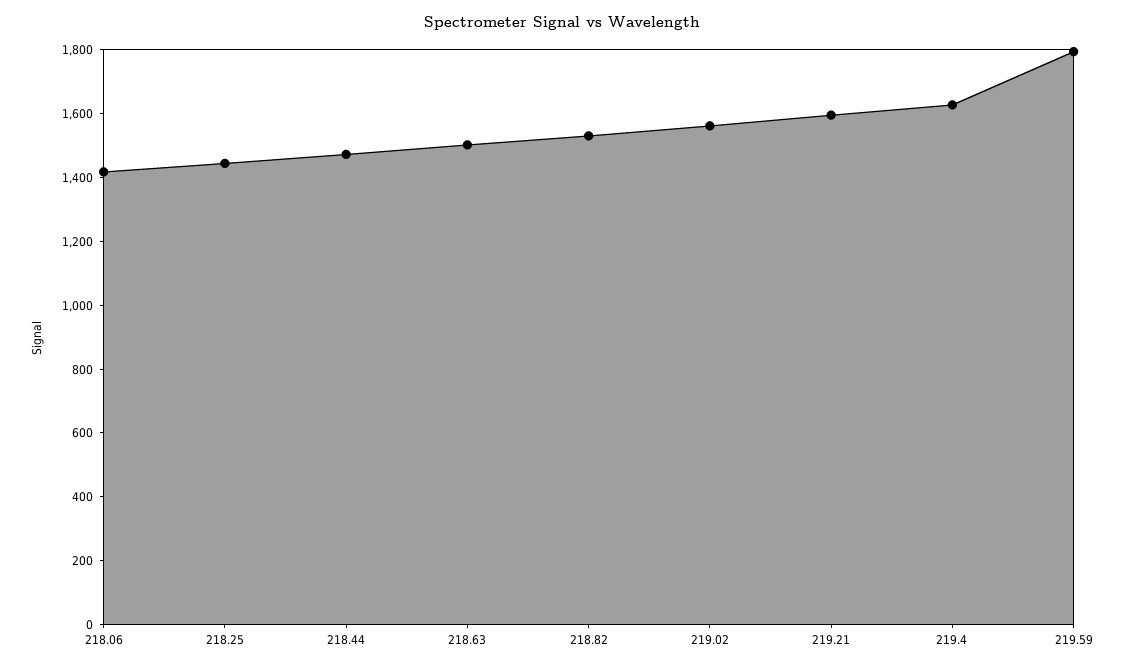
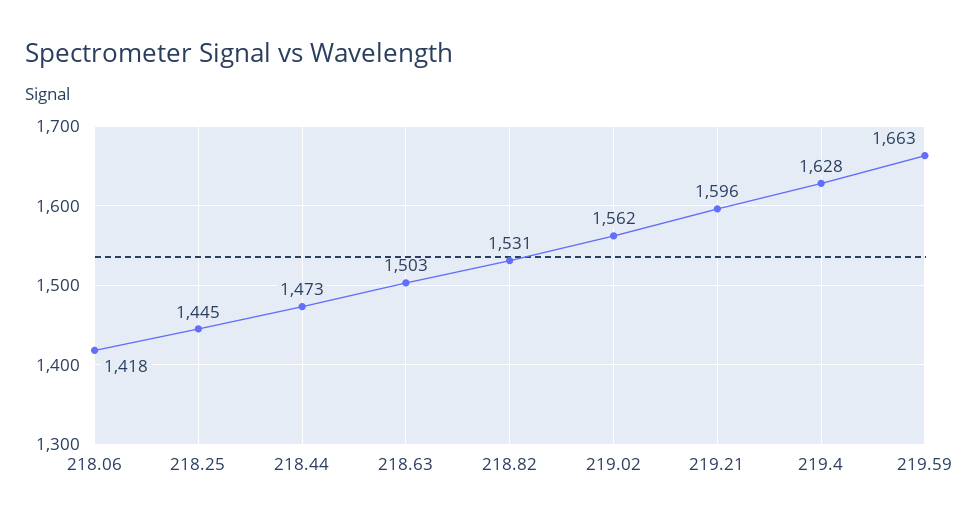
219.59: 1800 -> 1663

